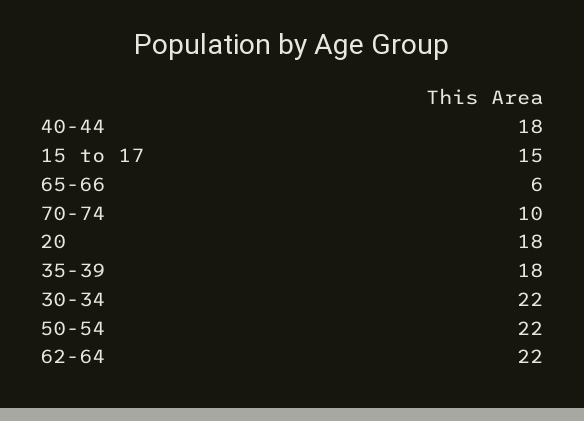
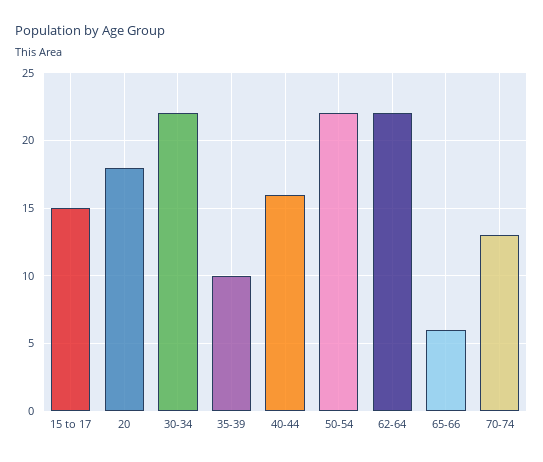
40-44: 18 -> 16
70-74: 10 -> 13
35-39: 18 -> 10

